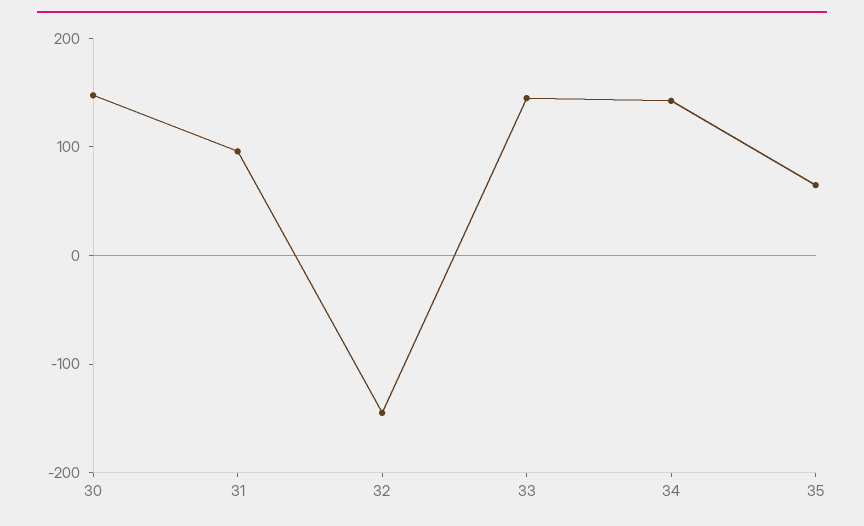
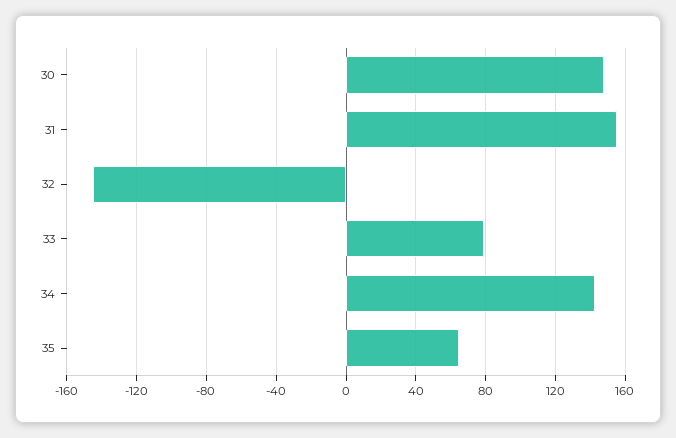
31: 100 -> 155
33: 140 -> 80

